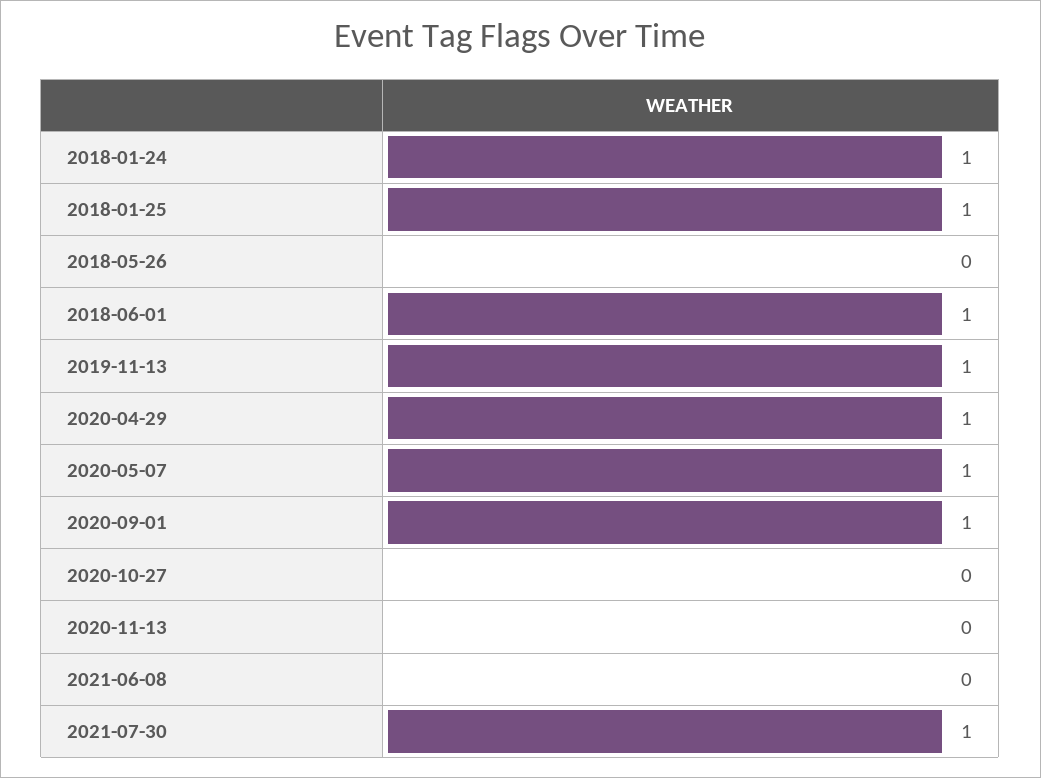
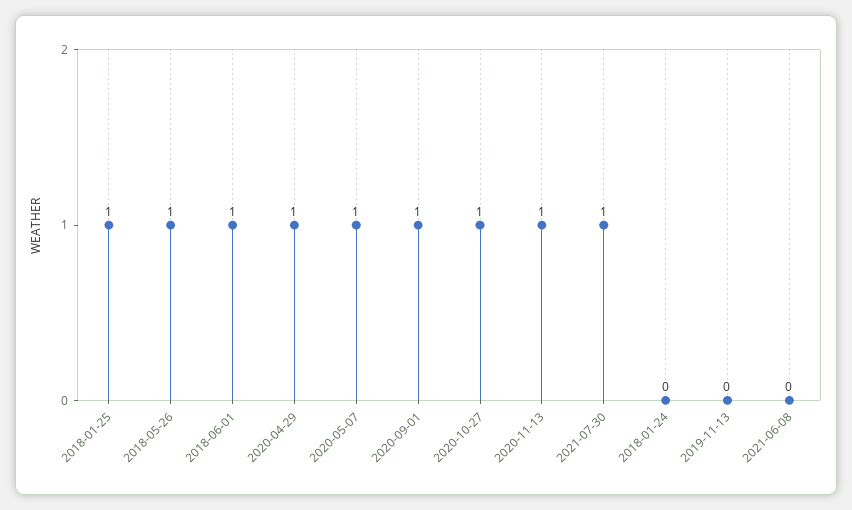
2018-01-24: 1 -> 0
2018-05-26: 0 -> 1
2019-11-13: 1 -> 0
2020-10-27: 0 -> 1
2020-11-13: 0 -> 1

